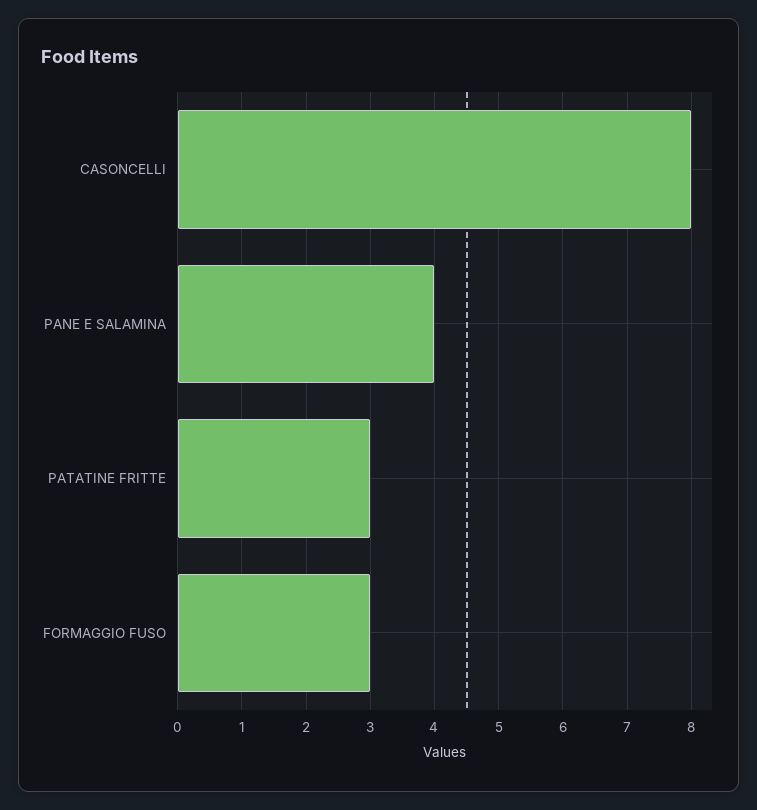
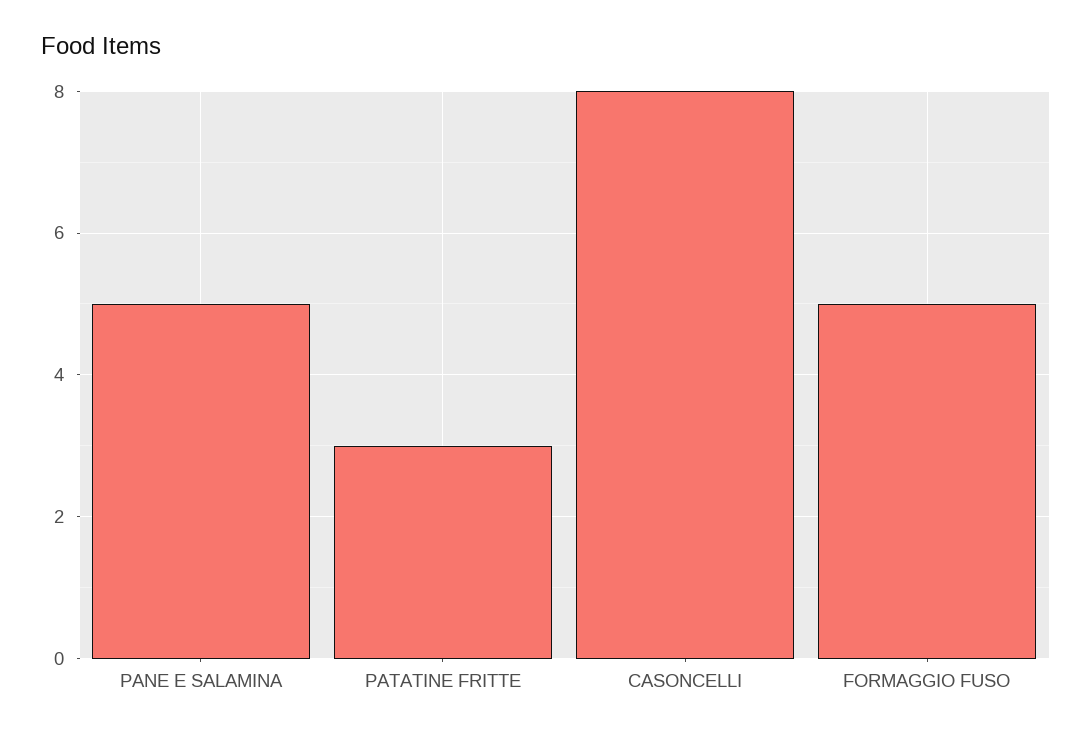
PANE E SALAMINA: 4 -> 5
FORMAGGIO FUSO: 3 -> 5

